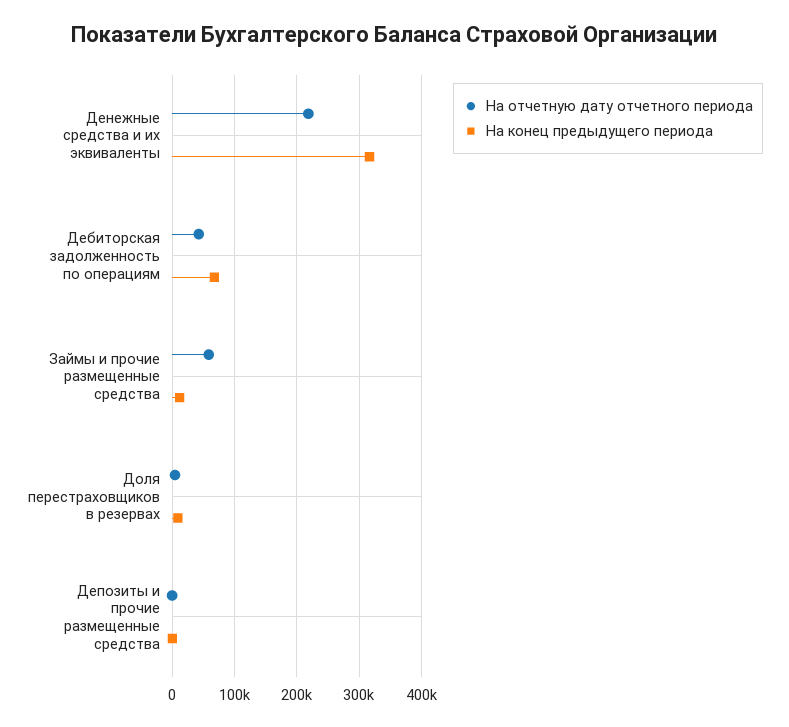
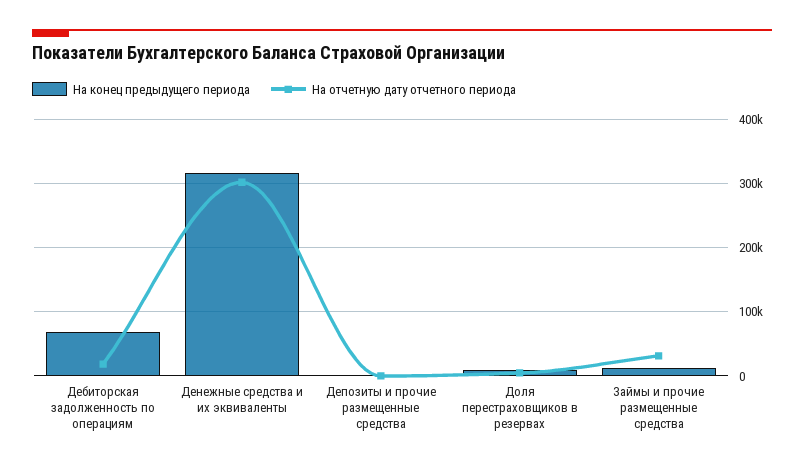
На отчетную дату отчетного периода, Денежные средства и их эквиваленты: 220000 -> 300000
На отчетную дату отчетного периода, Дебиторская задолженность по операциям: 40000 -> 20000
На отчетную дату отчетного периода, Займы и прочие размещенные средства: 60000 -> 30000

